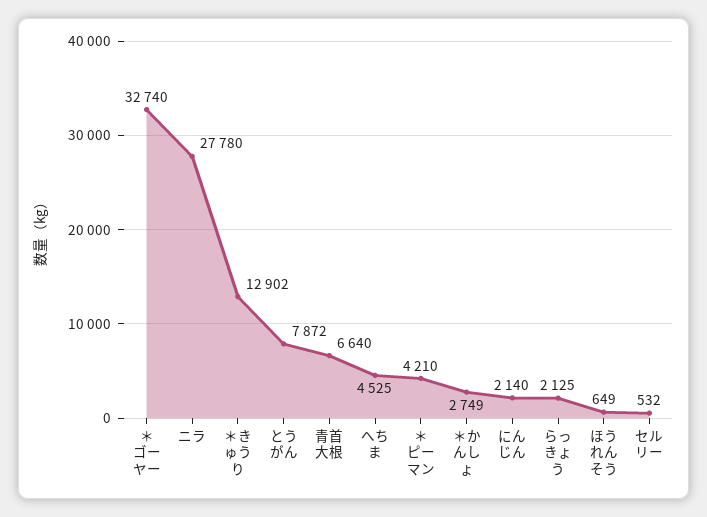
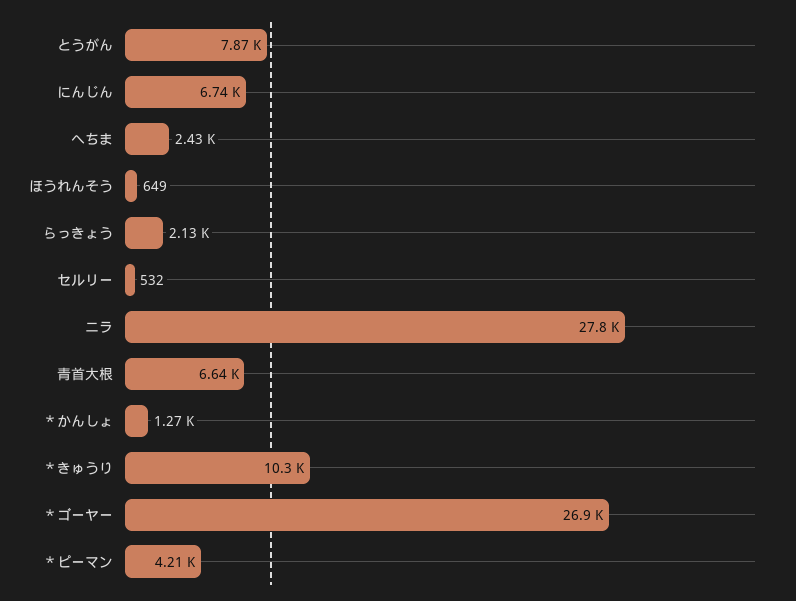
＊ゴーヤー: 32740 -> 26900
＊きゅうり: 12902 -> 10300
へちま: 4525 -> 2430
＊かんしょ: 2749 -> 1270
にんじん: 2140 -> 6740

